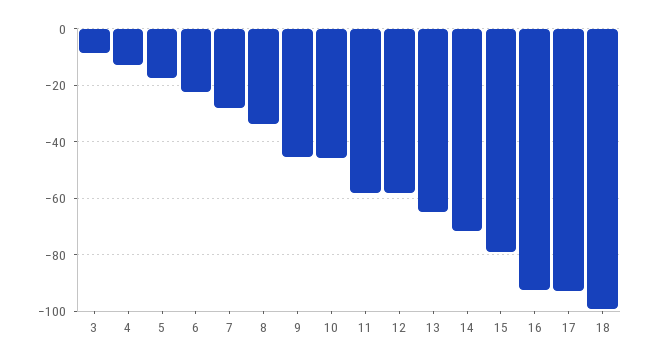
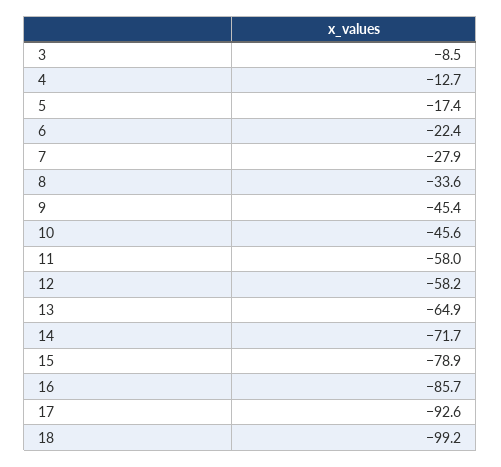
16: -92.5 -> -85.7

